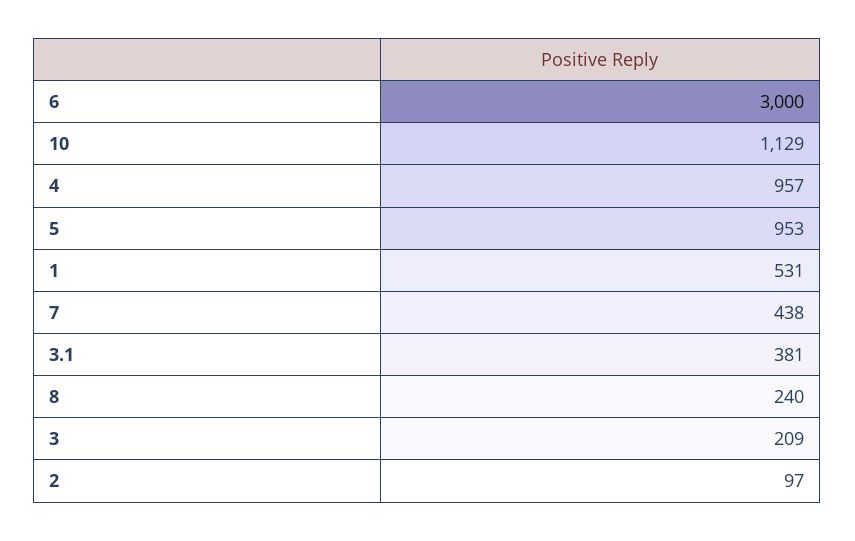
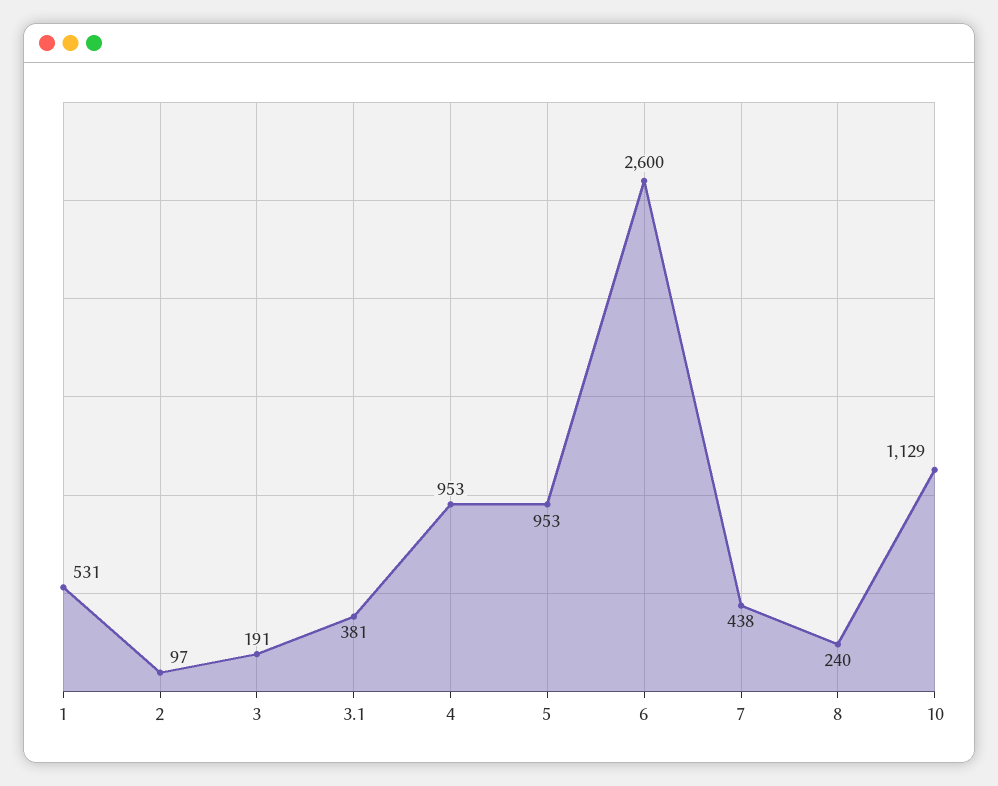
6: 3000 -> 2600
4: 957 -> 953
3: 209 -> 191

